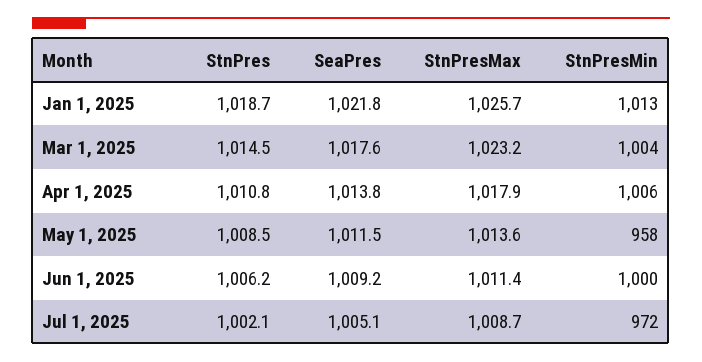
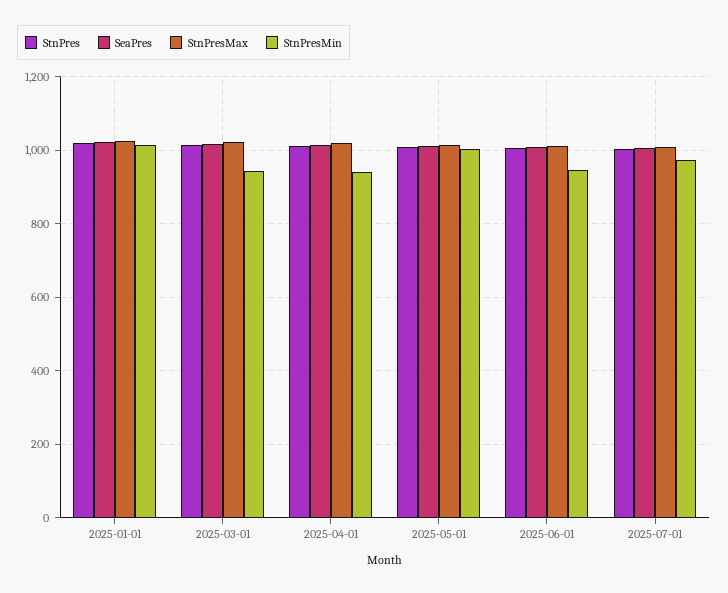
StnPresMin, Mar 1, 2025: 1004 -> 940
StnPresMin, Apr 1, 2025: 1006 -> 940
StnPresMin, May 1, 2025: 958 -> 1000
StnPresMin, Jun 1, 2025: 1000 -> 940

